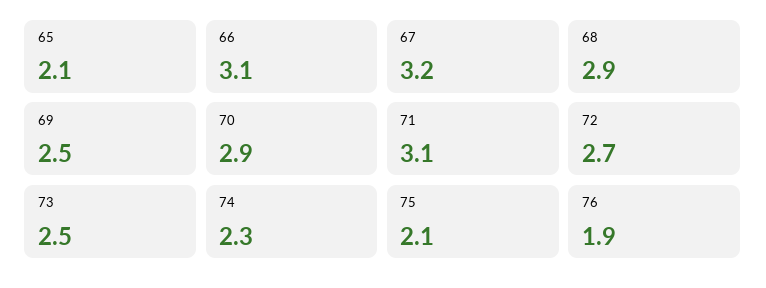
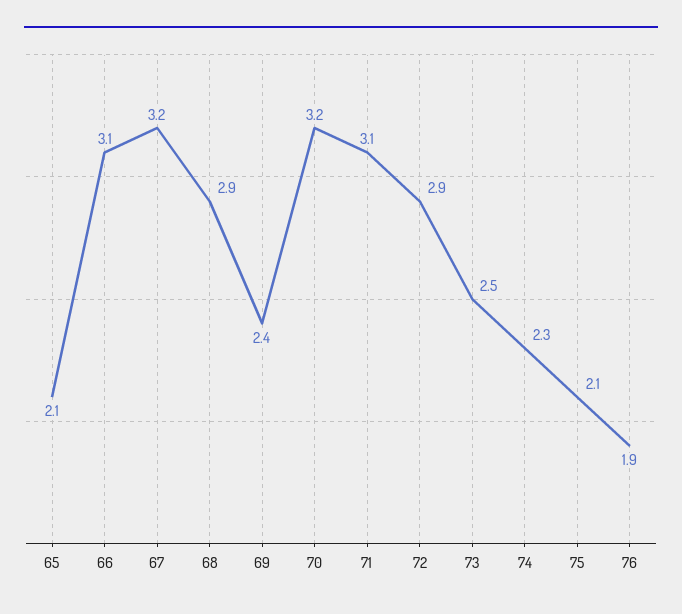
69: 2.5 -> 2.4
70: 2.9 -> 3.2
72: 2.7 -> 2.9

